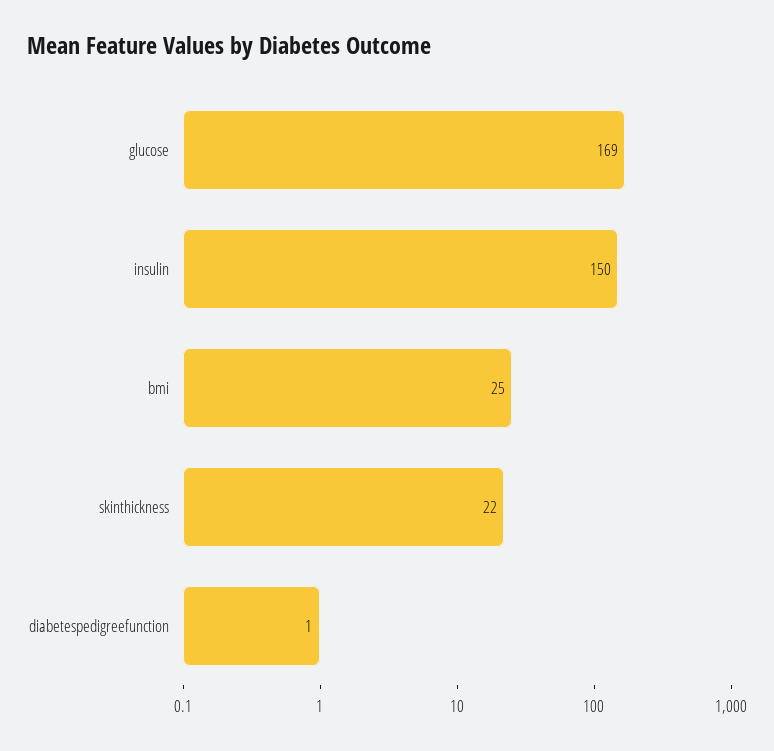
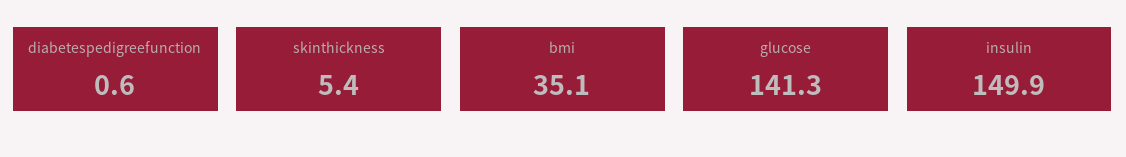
glucose: 169 -> 141.3
bmi: 25 -> 35.1
skinthickness: 22 -> 5.4

